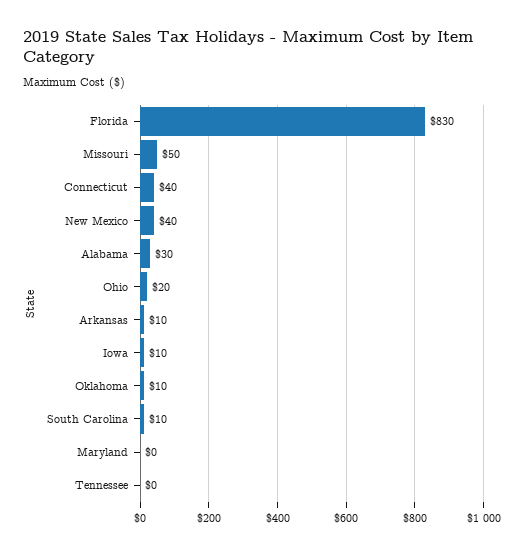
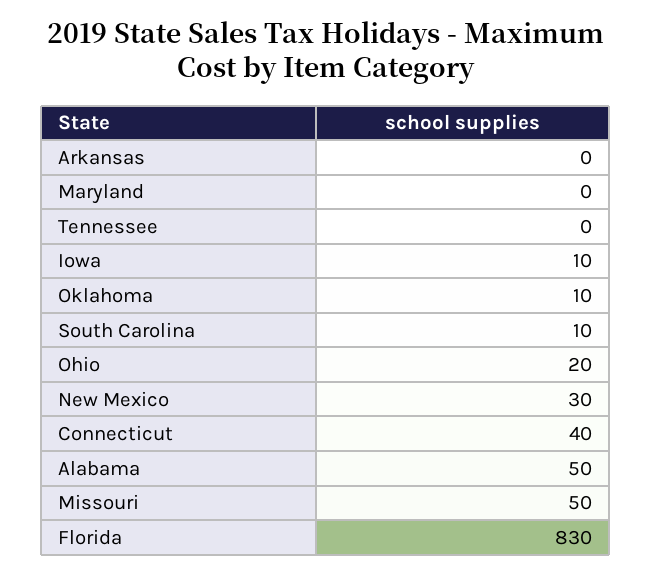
New Mexico: 40 -> 30
Alabama: 30 -> 50
Arkansas: 10 -> 0

